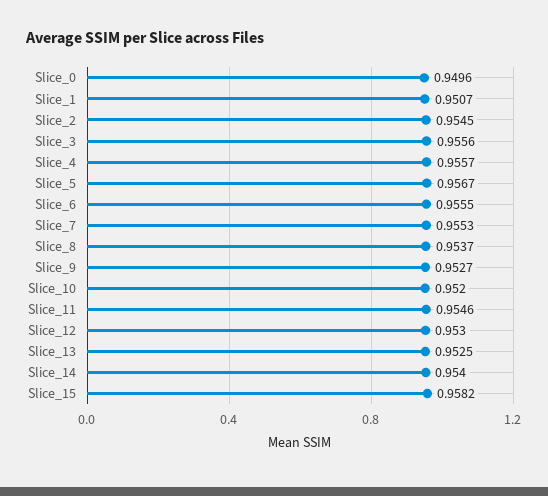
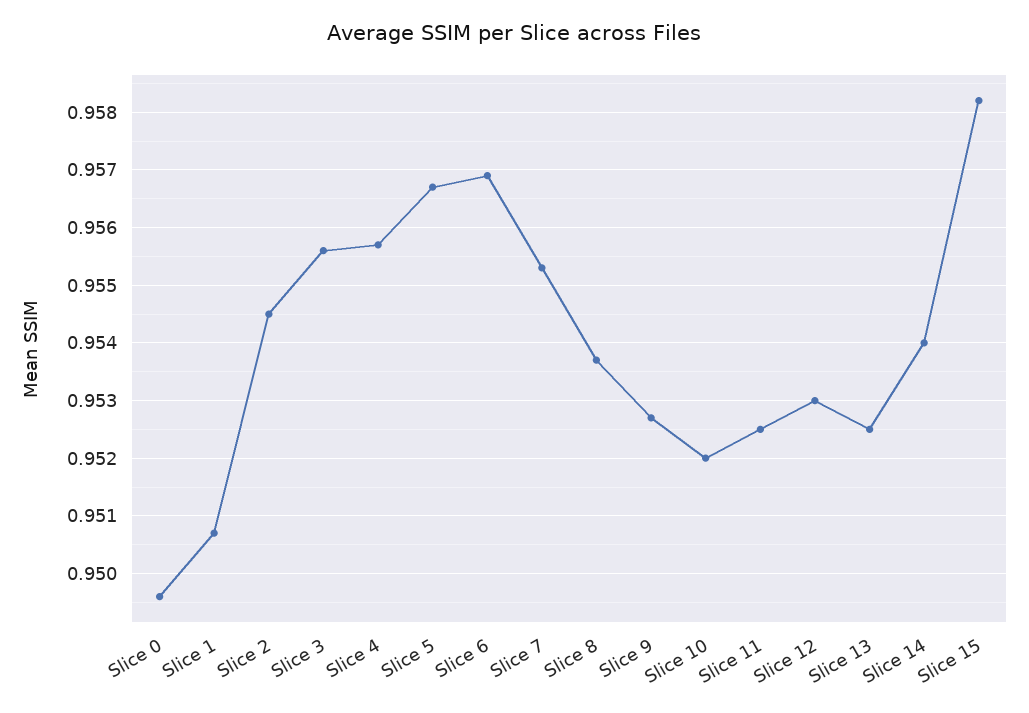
Slice_6: 0.9555 -> 0.957
Slice_11: 0.9546 -> 0.9525

